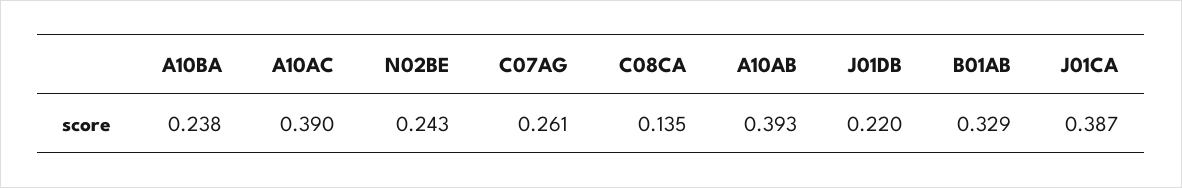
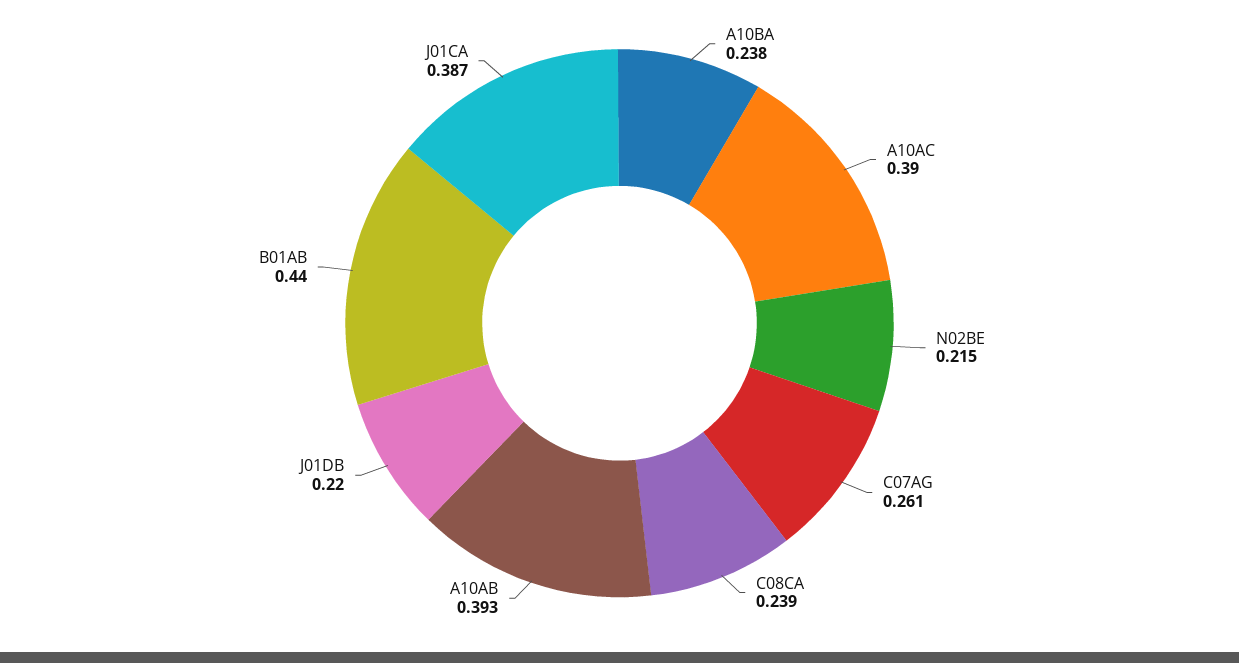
N02BE: 0.243 -> 0.215
C08CA: 0.135 -> 0.239
B01AB: 0.329 -> 0.44

